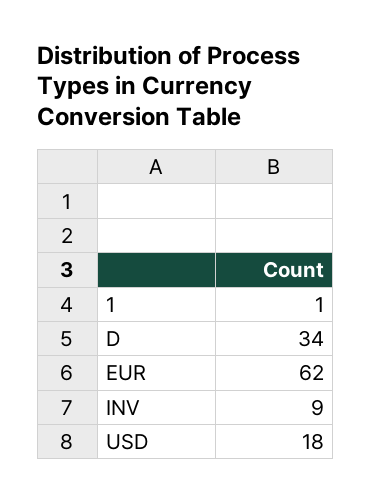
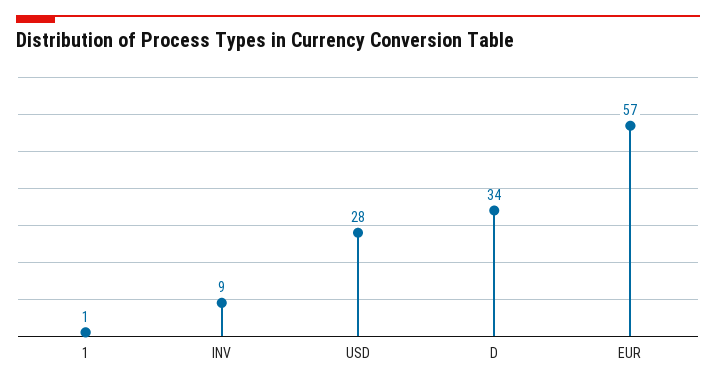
EUR: 62 -> 57
USD: 18 -> 28

